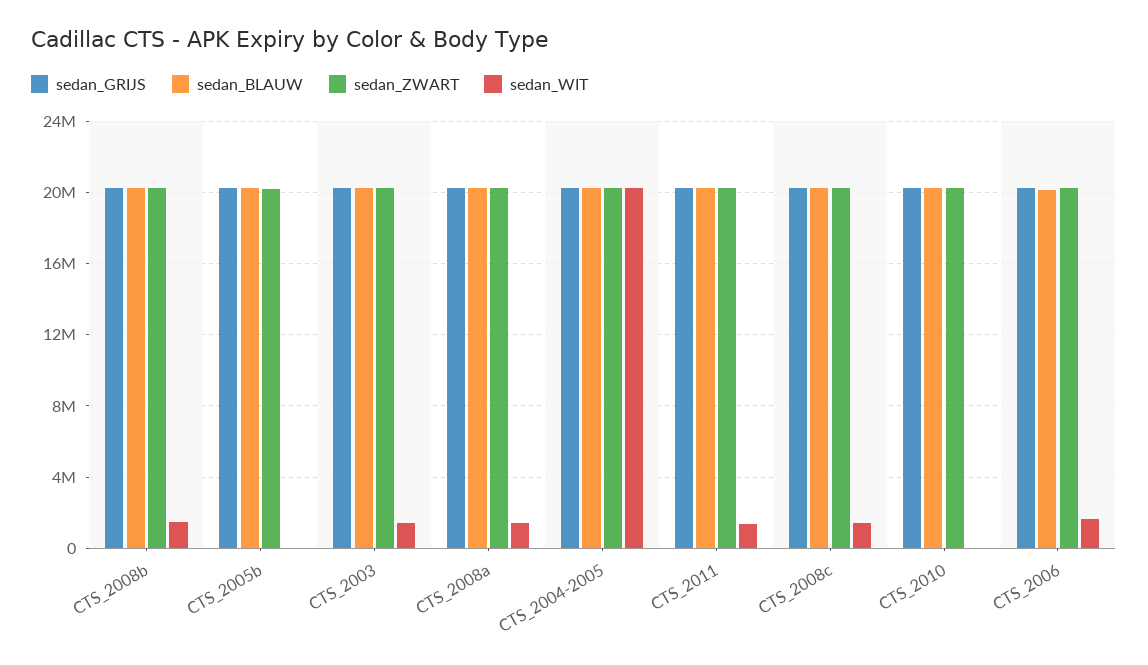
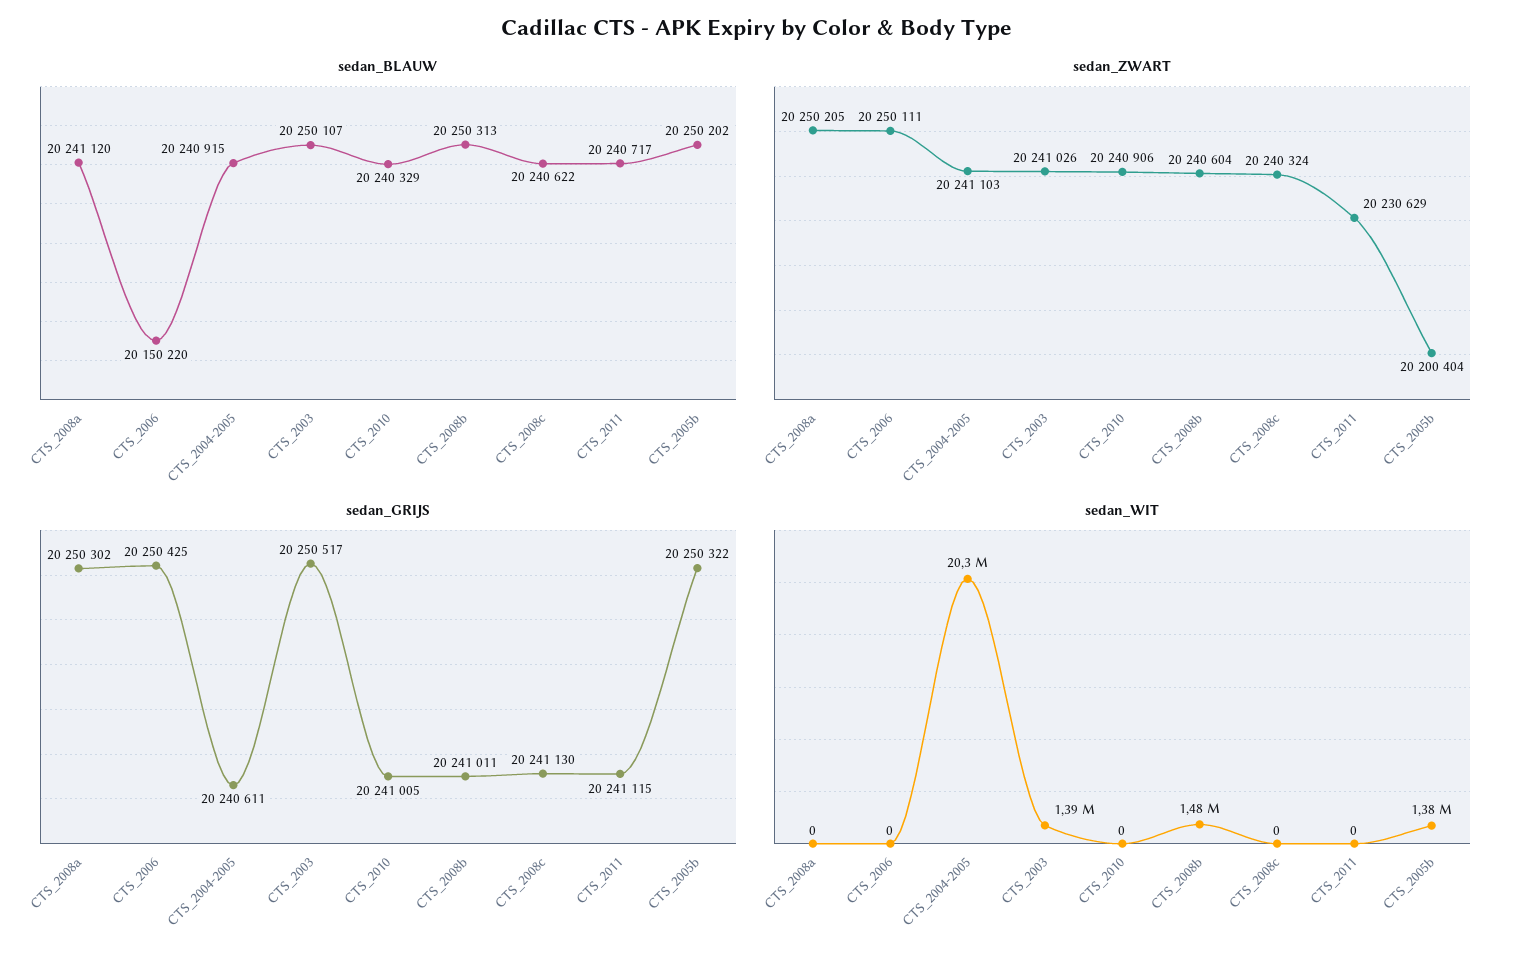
sedan_WIT, CTS_2005b: 0 -> 1380000
sedan_WIT, CTS_2008a: 1500000 -> 0
sedan_WIT, CTS_2011: 1500000 -> 0
sedan_WIT, CTS_2008c: 1500000 -> 0
sedan_WIT, CTS_2006: 1500000 -> 0

